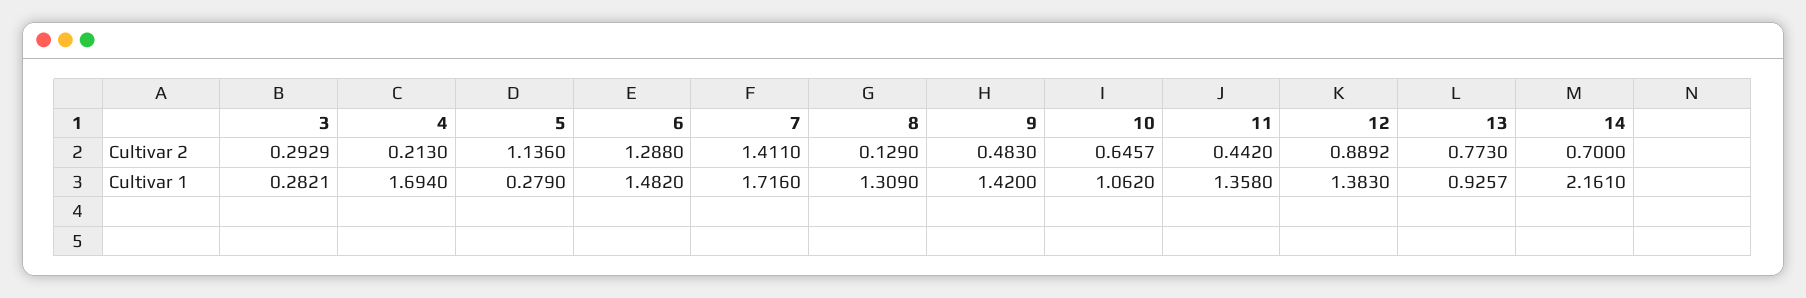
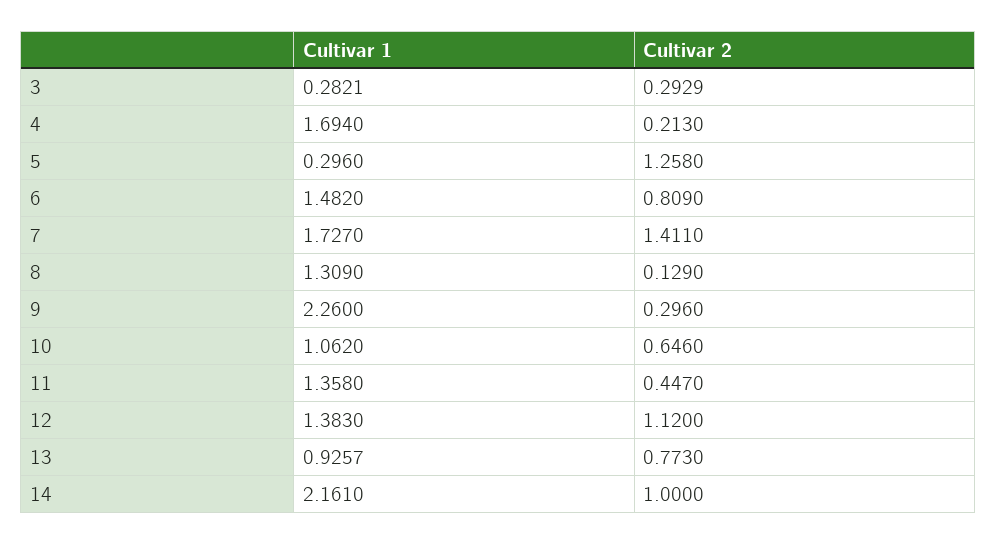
5, Cultivar 2: 1.136 -> 1.258
6, Cultivar 2: 1.288 -> 0.809
9, Cultivar 2: 0.483 -> 0.296
10, Cultivar 2: 0.6457 -> 0.646
11, Cultivar 2: 0.442 -> 0.447
12, Cultivar 2: 0.8892 -> 1.12
14, Cultivar 2: 0.7 -> 1
5, Cultivar 1: 0.279 -> 0.296
7, Cultivar 1: 1.716 -> 1.727
9, Cultivar 1: 1.42 -> 2.26

